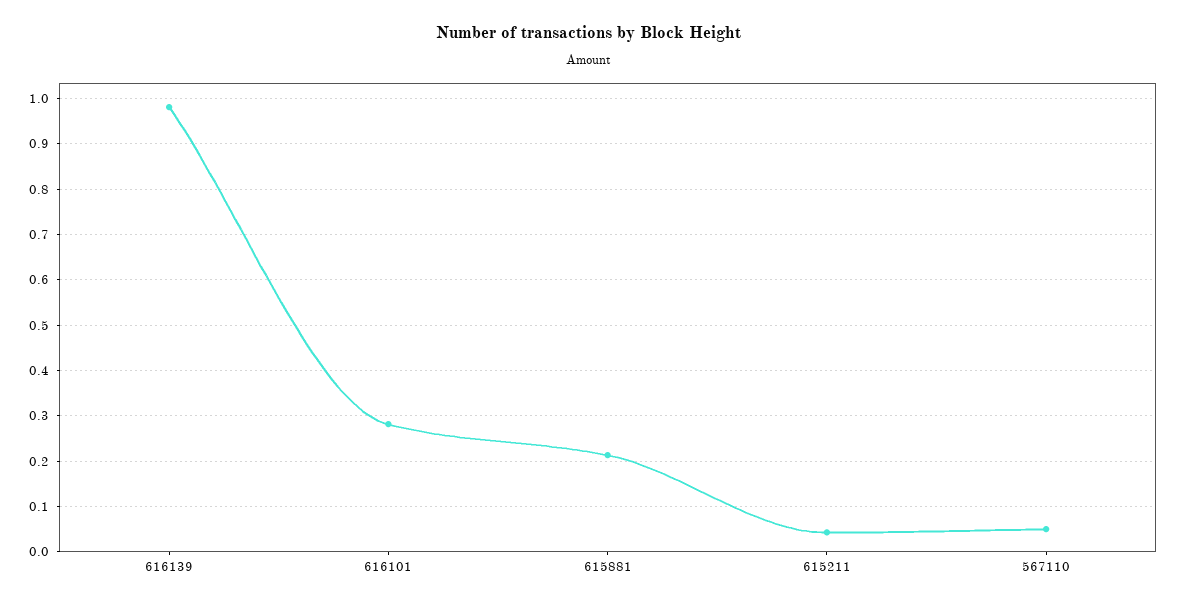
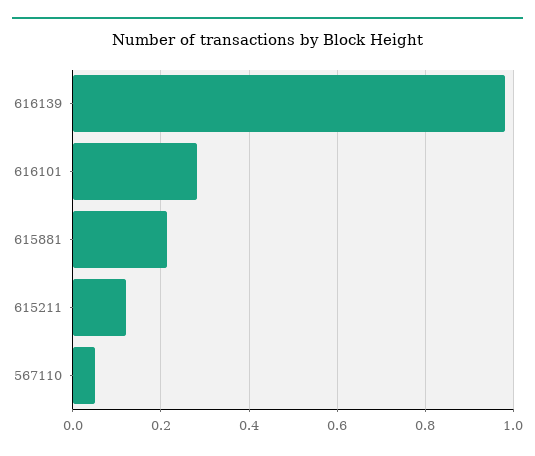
615211: 0.04 -> 0.12

